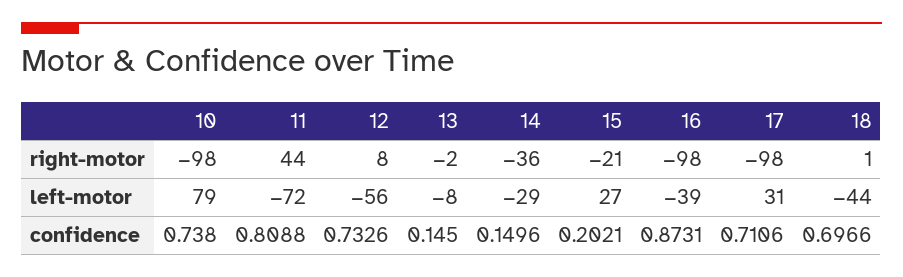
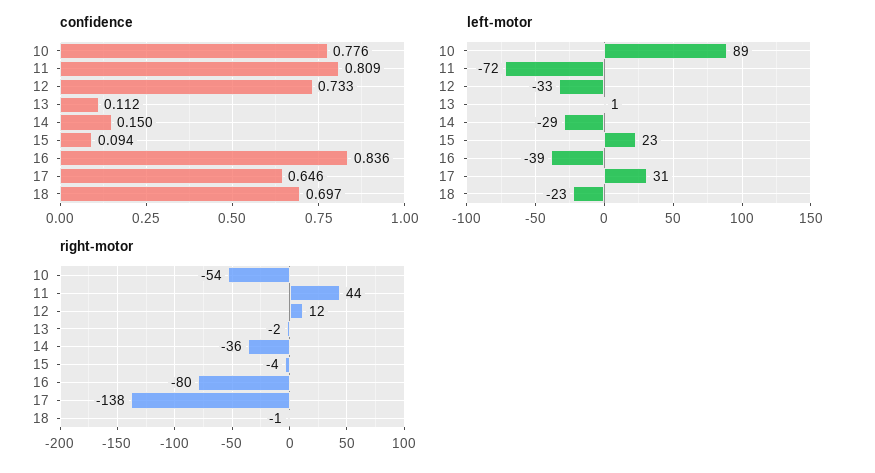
right-motor, 10: -98 -> -54
right-motor, 12: 8 -> 12
right-motor, 15: -21 -> -4
right-motor, 16: -98 -> -80
right-motor, 17: -98 -> -138
right-motor, 18: 1 -> -1
left-motor, 10: 79 -> 89
left-motor, 12: -56 -> -33
left-motor, 13: -8 -> 1
left-motor, 15: 27 -> 23
left-motor, 18: -44 -> -23
confidence, 10: 0.738 -> 0.776
confidence, 13: 0.145 -> 0.112
confidence, 15: 0.2021 -> 0.094
confidence, 16: 0.8731 -> 0.836
confidence, 17: 0.7106 -> 0.646

